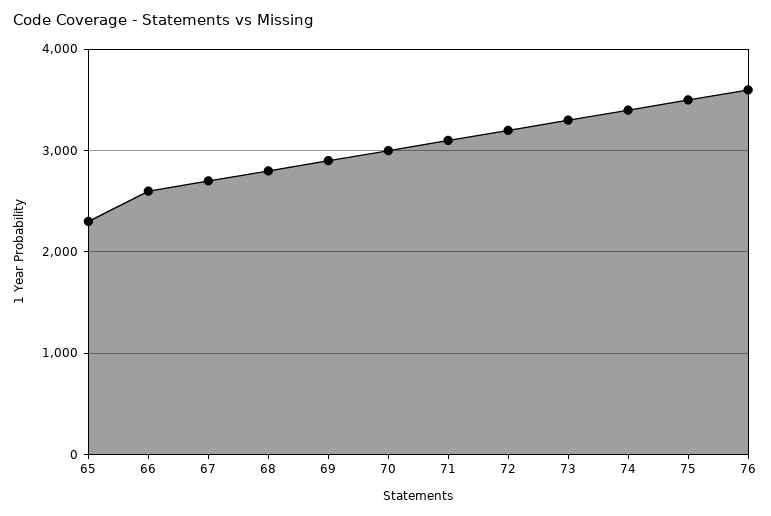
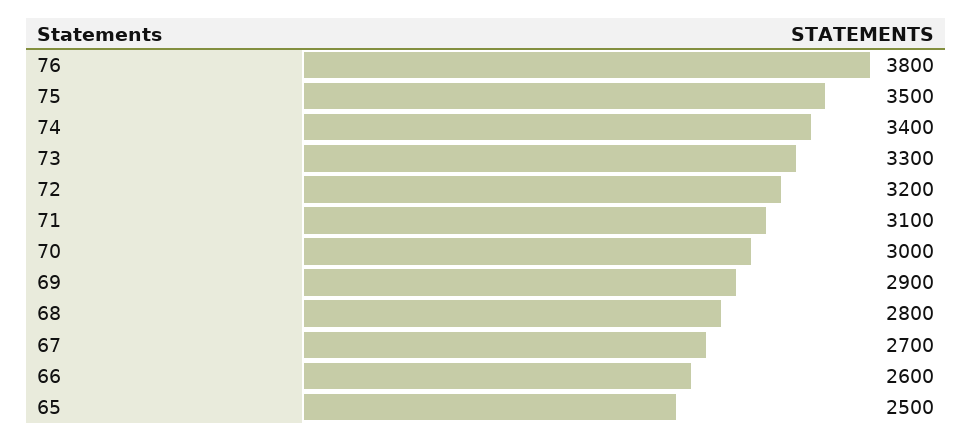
65: 2300 -> 2500
76: 3600 -> 3800

